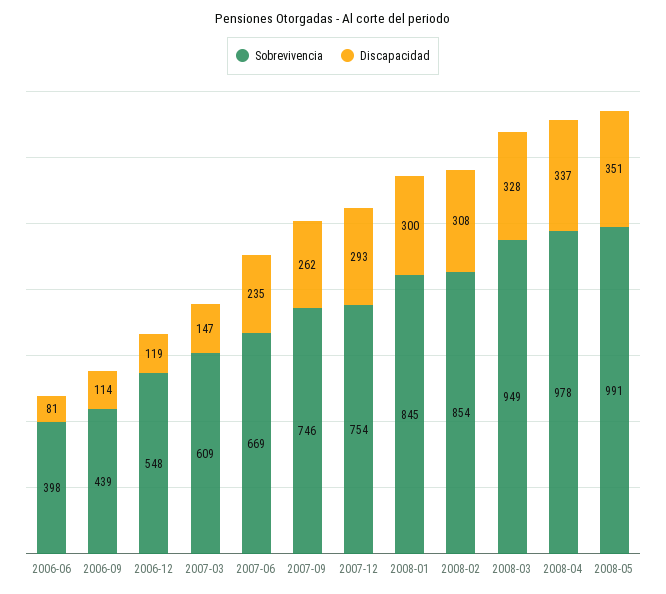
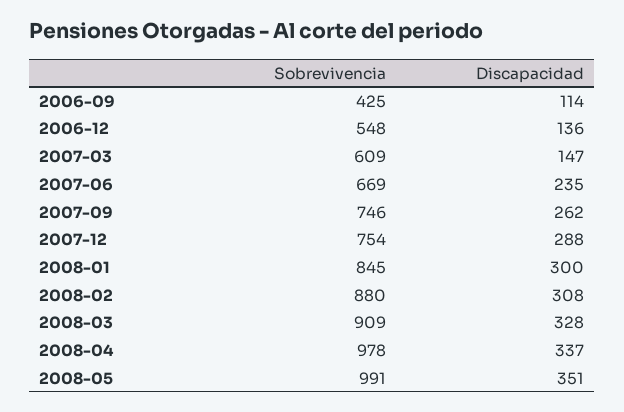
Sobrevivencia, 2006-06: 398 -> none
Discapacidad, 2006-06: 81 -> none
Sobrevivencia, 2006-09: 439 -> 425
Discapacidad, 2006-12: 119 -> 136
Discapacidad, 2007-12: 293 -> 288
Sobrevivencia, 2008-02: 854 -> 880
Sobrevivencia, 2008-03: 949 -> 909

